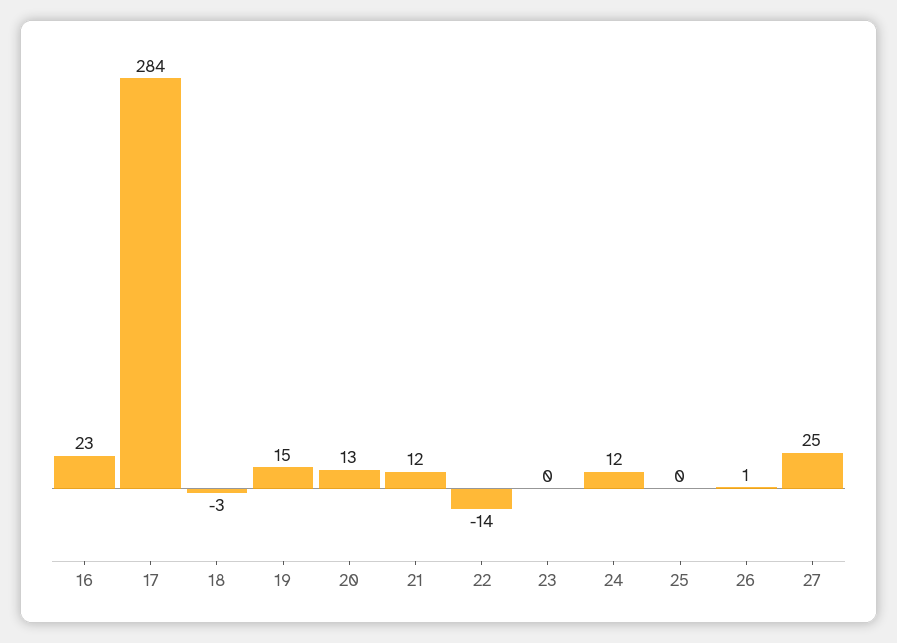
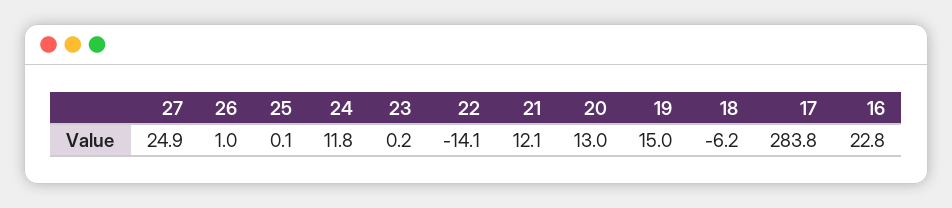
18: -3 -> -6.2

